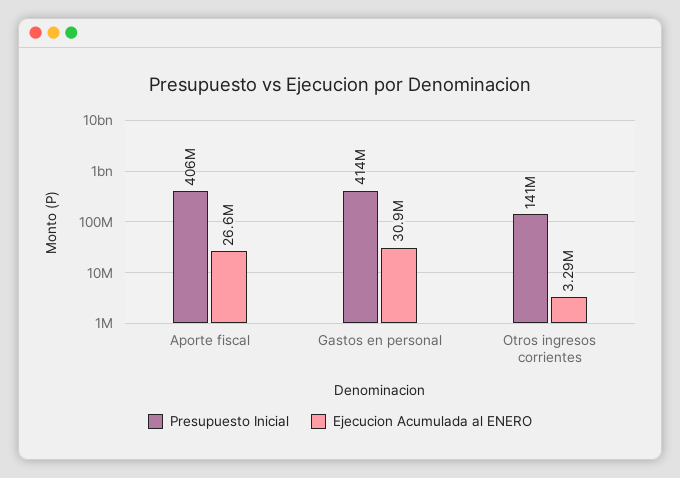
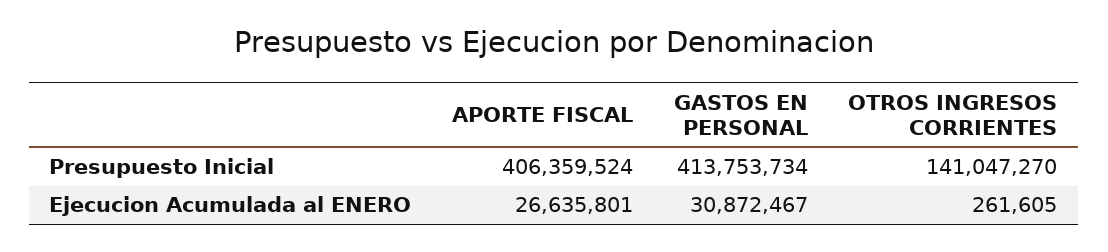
Ejecucion Acumulada al ENERO, Otros ingresos corrientes: 3290000 -> 261605

